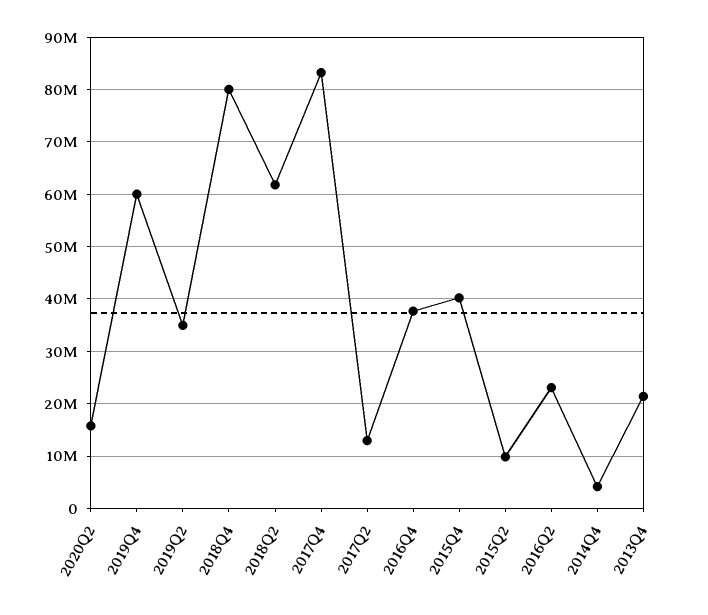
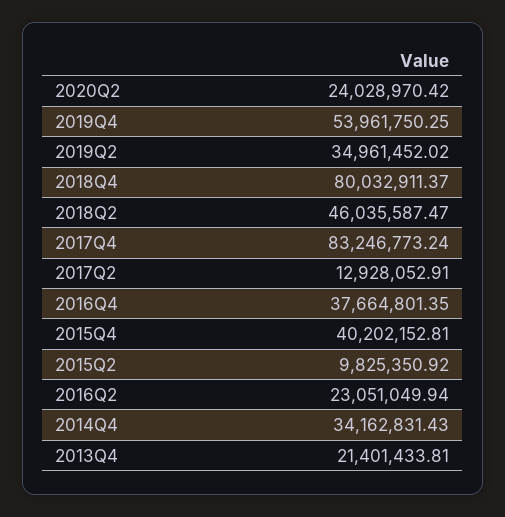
2020Q2: 16000000 -> 24028970.42
2019Q4: 60000000 -> 53961750.25
2018Q2: 62000000 -> 46035587.47
2014Q4: 4000000 -> 34162831.43

